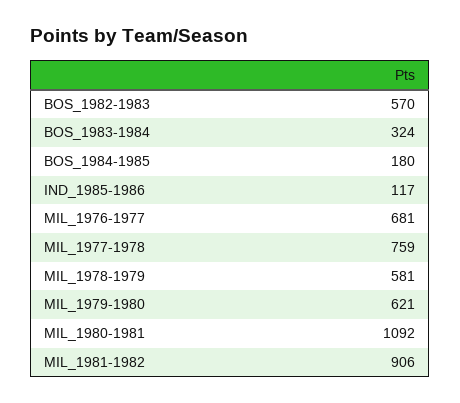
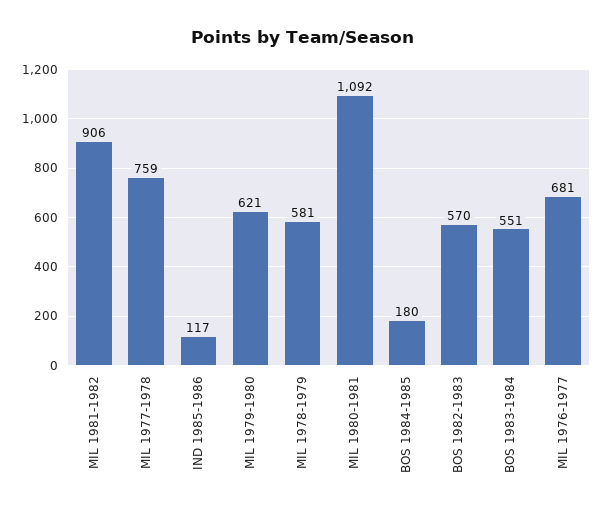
BOS_1983-1984: 324 -> 551

